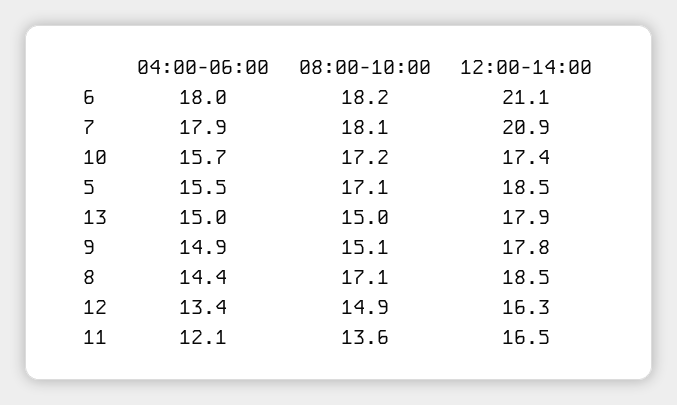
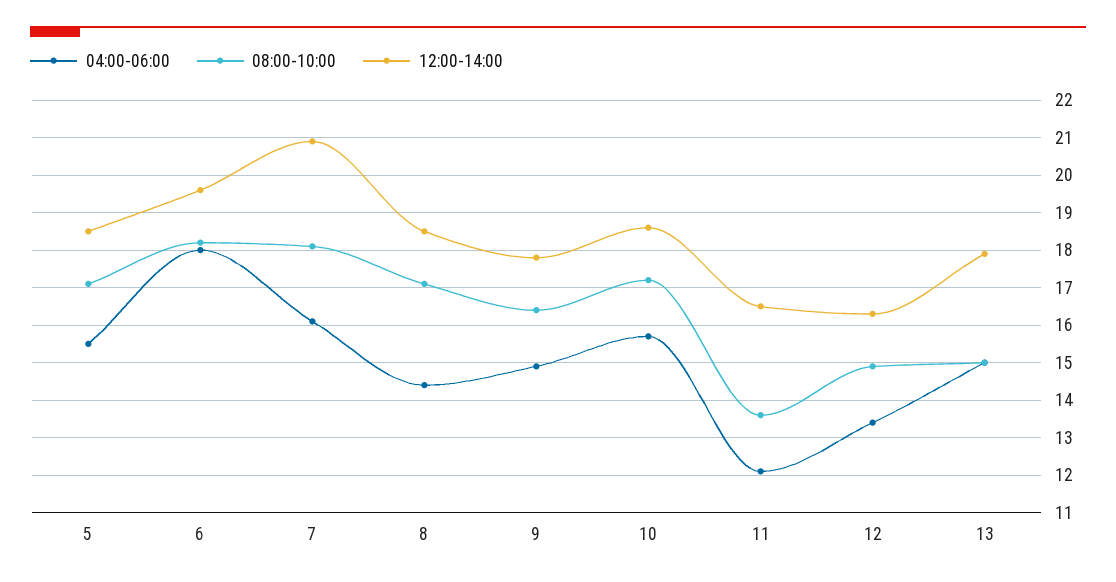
12:00-14:00, 6: 21.1 -> 19.5
04:00-06:00, 7: 17.9 -> 16
12:00-14:00, 10: 17.4 -> 18.5
08:00-10:00, 9: 15.1 -> 16.5

